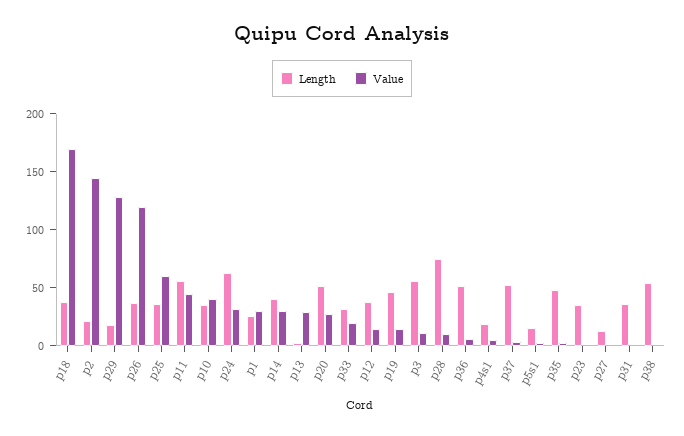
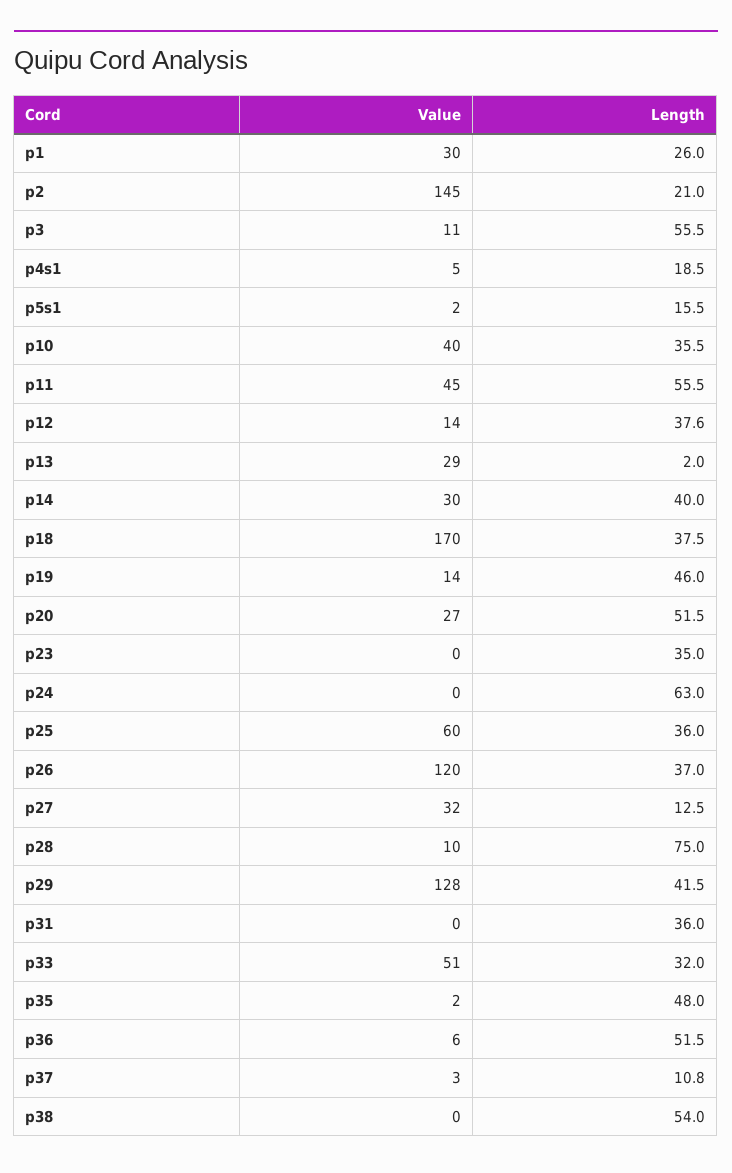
Length, p29: 20 -> 41.5
Value, p24: 30 -> 0
Value, p33: 20 -> 51
Length, p37: 50 -> 10.8
Value, p27: 0 -> 32

